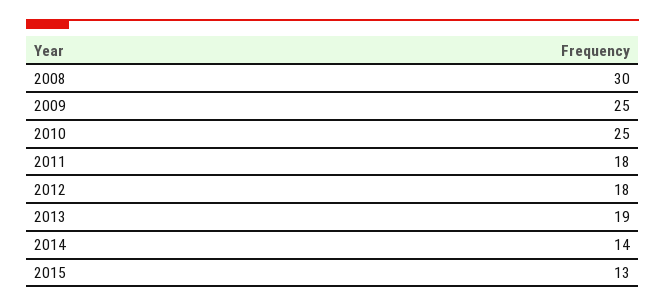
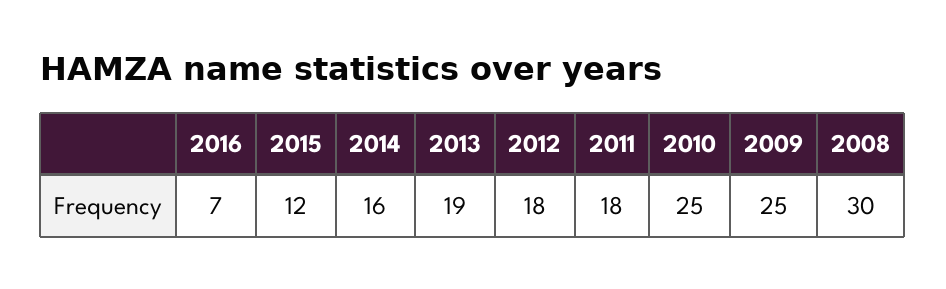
2014: 14 -> 16
2015: 13 -> 12
2016: none -> 7

